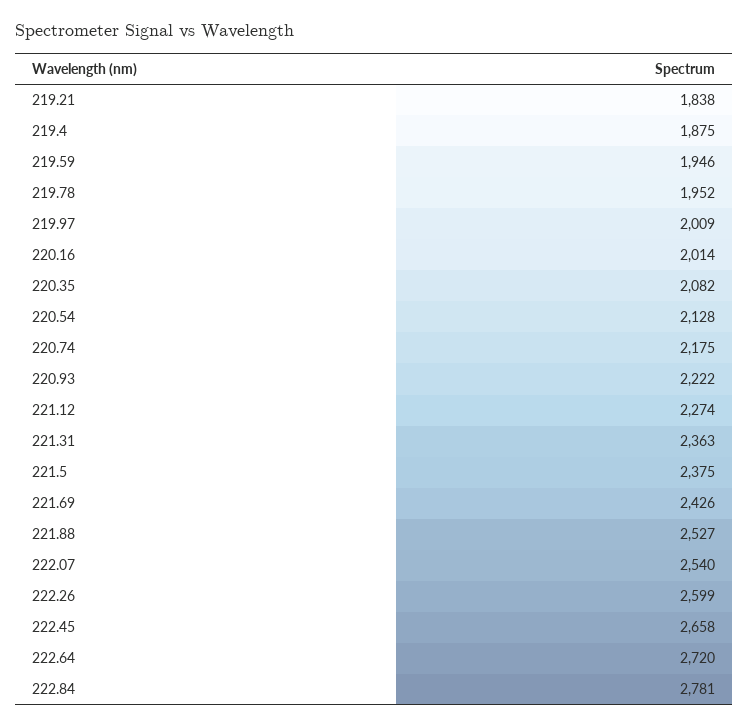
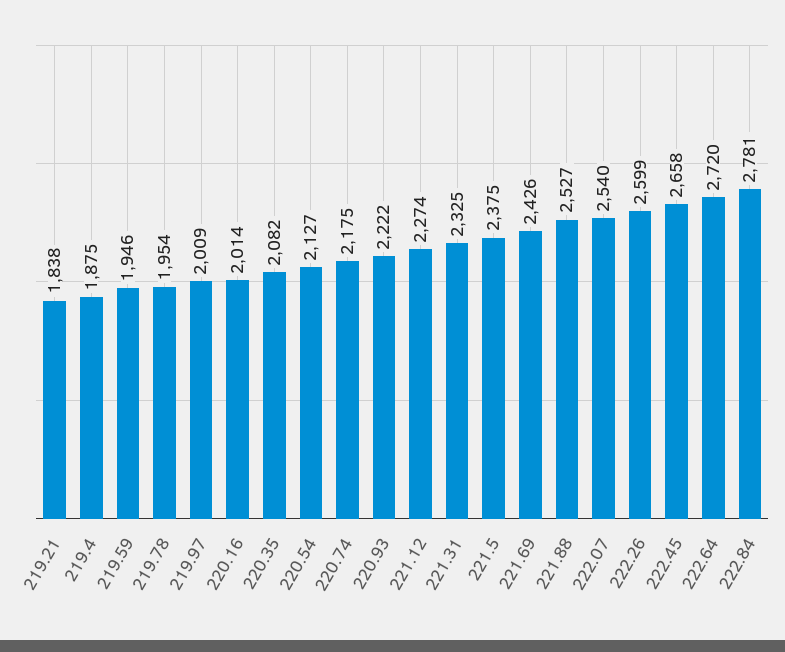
219.78: 1952 -> 1954
220.54: 2128 -> 2127
221.31: 2363 -> 2325

